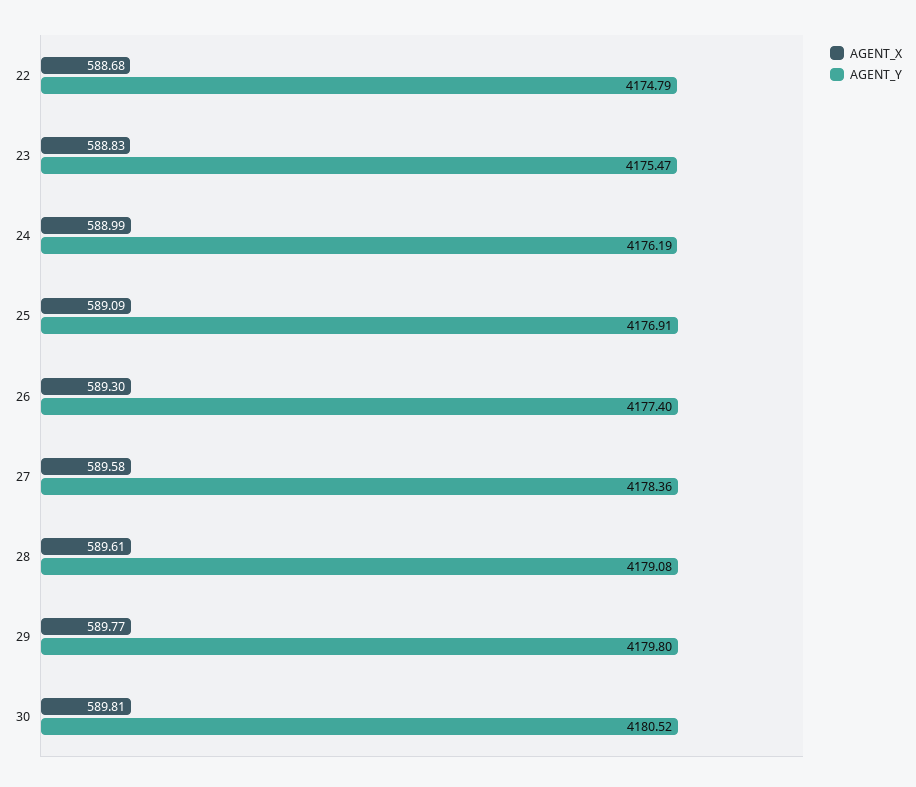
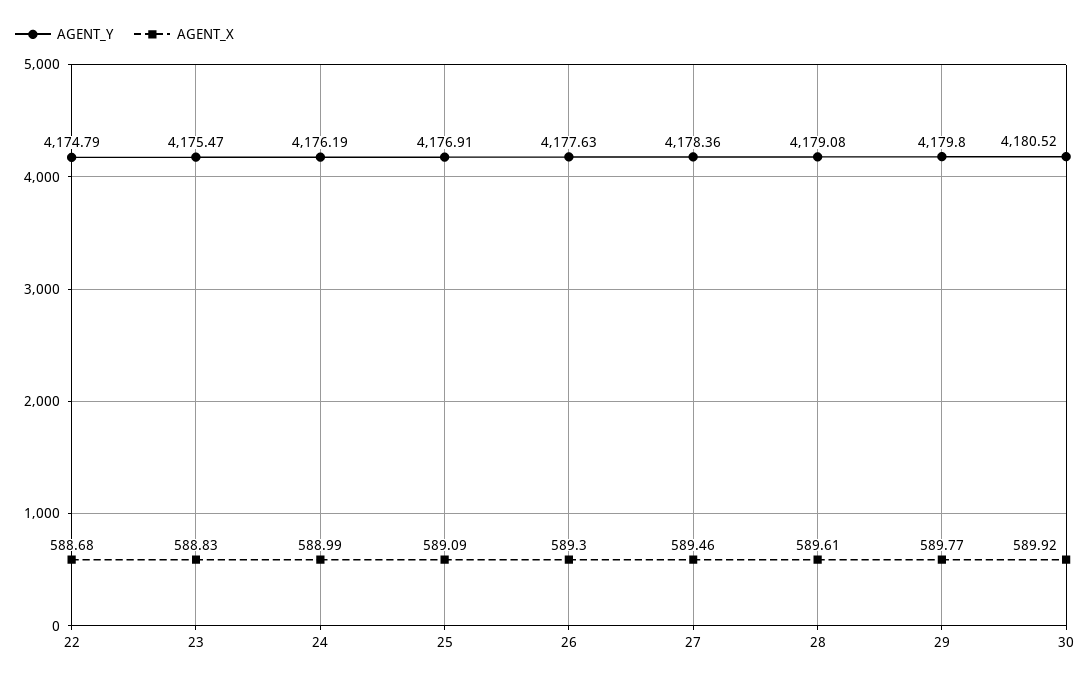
AGENT_Y, 26: 4177.4 -> 4177.63
AGENT_X, 27: 589.58 -> 589.46
AGENT_X, 30: 589.81 -> 589.92

